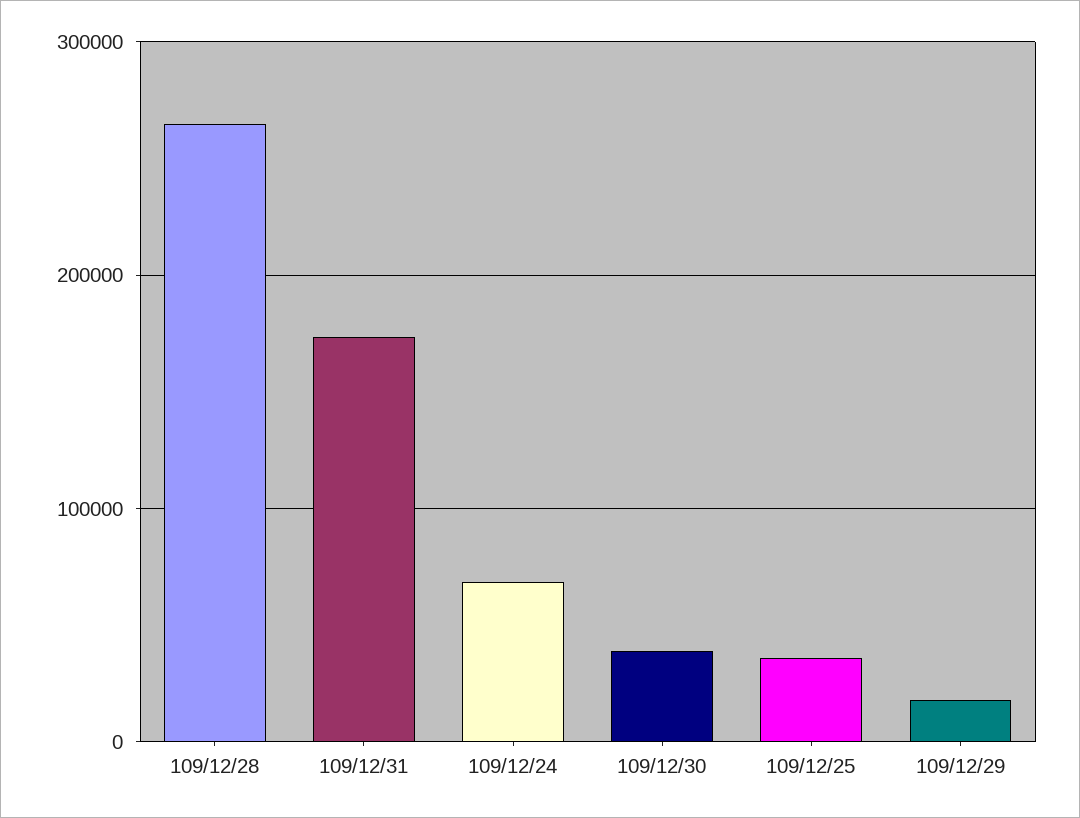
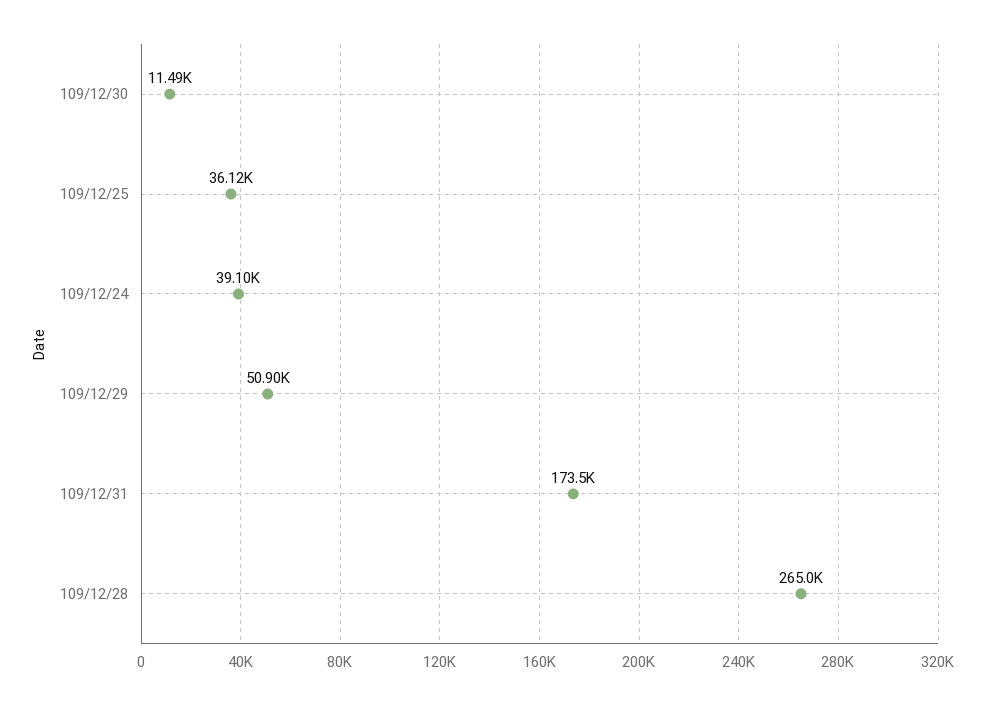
109/12/24: 70000 -> 39100
109/12/30: 40000 -> 11490
109/12/29: 20000 -> 50900

